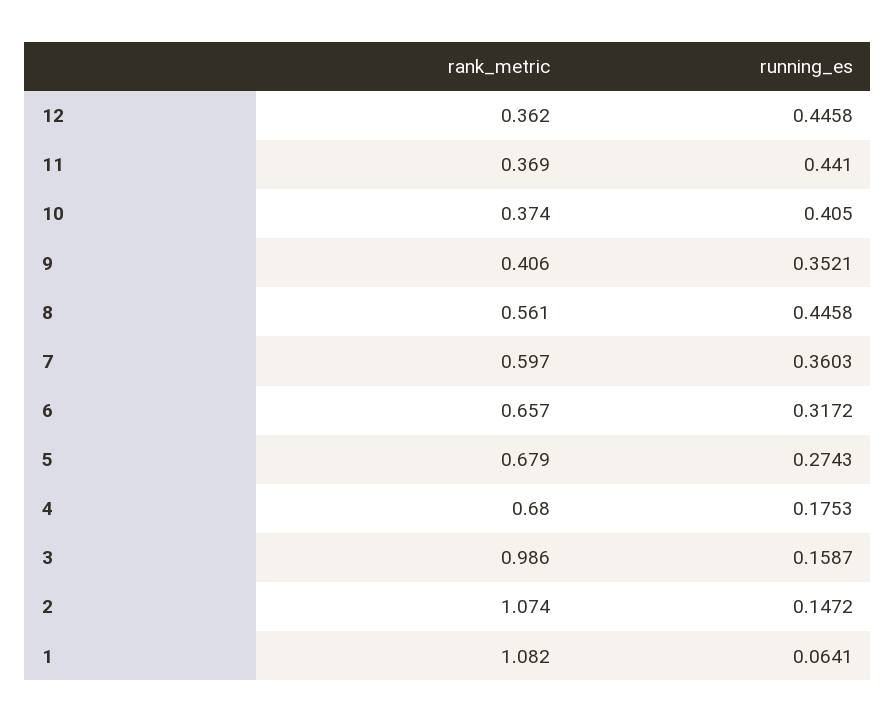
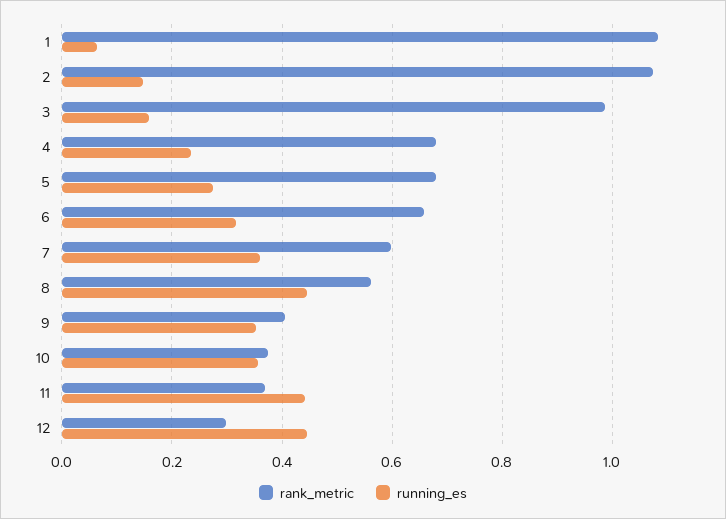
rank_metric, 12: 0.362 -> 0.3
running_es, 10: 0.405 -> 0.36
running_es, 4: 0.1753 -> 0.24

